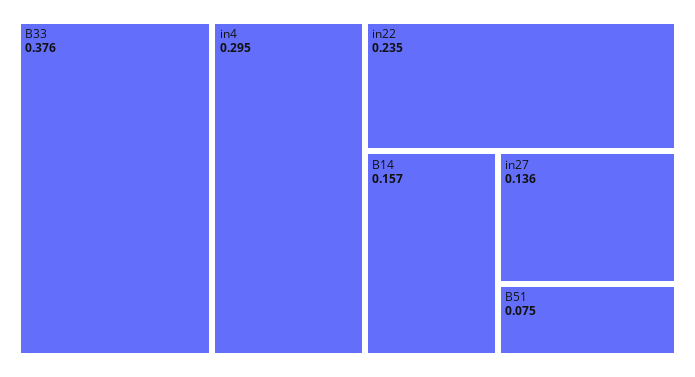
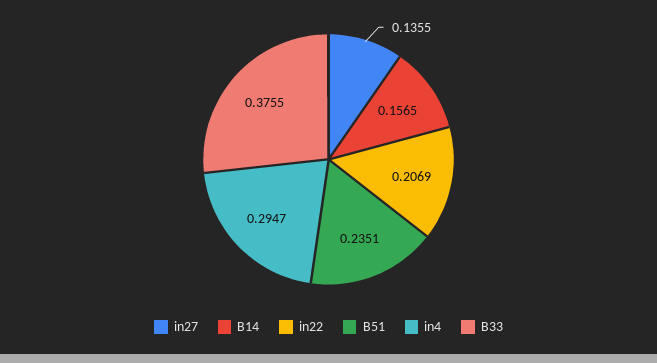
in22: 0.235 -> 0.2069
B51: 0.075 -> 0.2351

